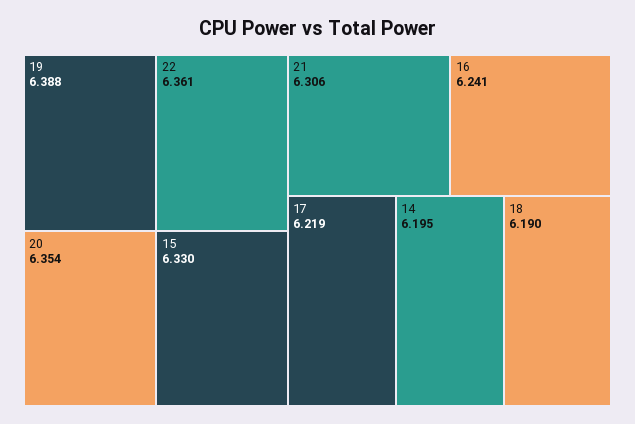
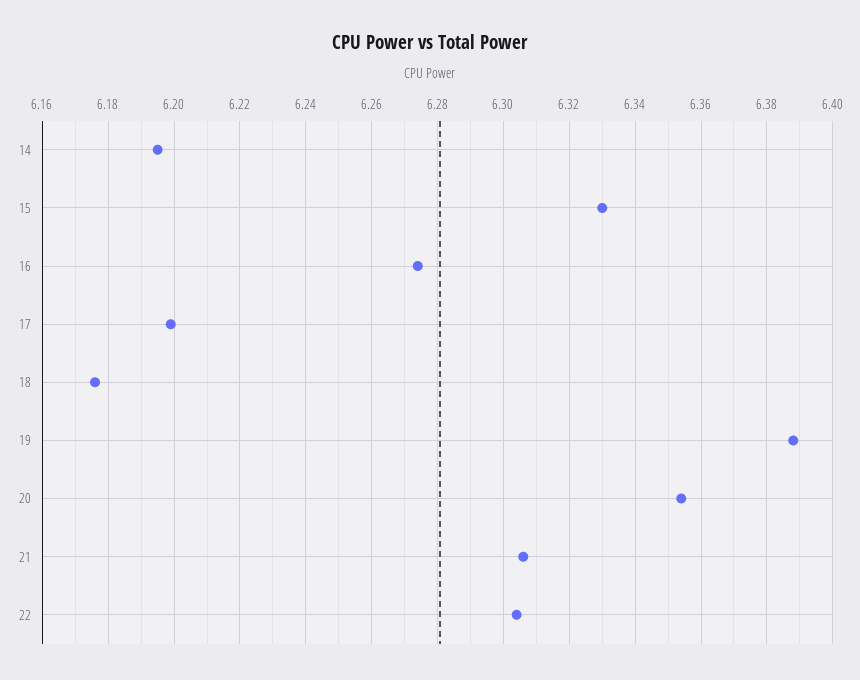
22: 6.361 -> 6.305
16: 6.241 -> 6.275
17: 6.219 -> 6.2
18: 6.19 -> 6.175

